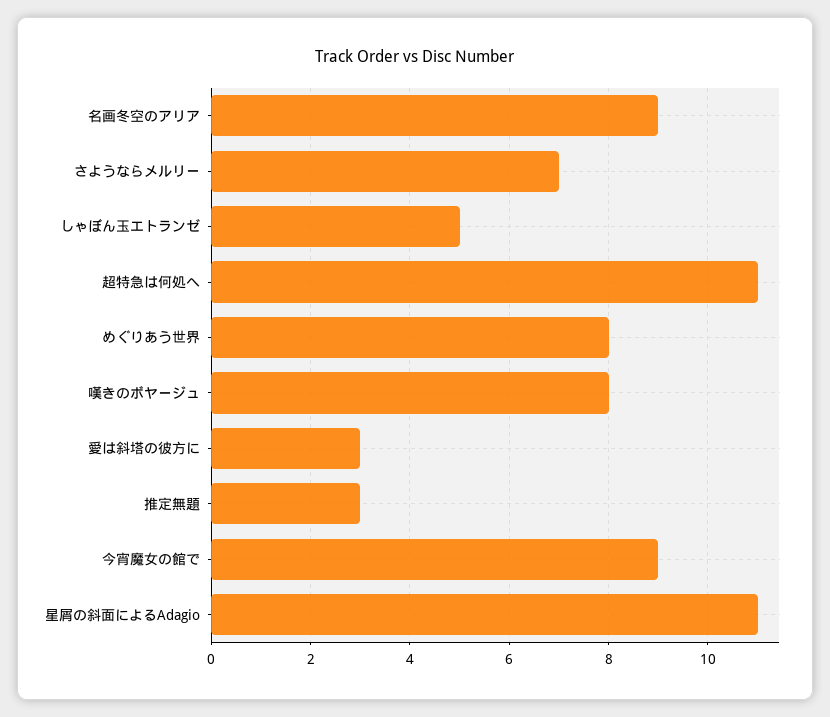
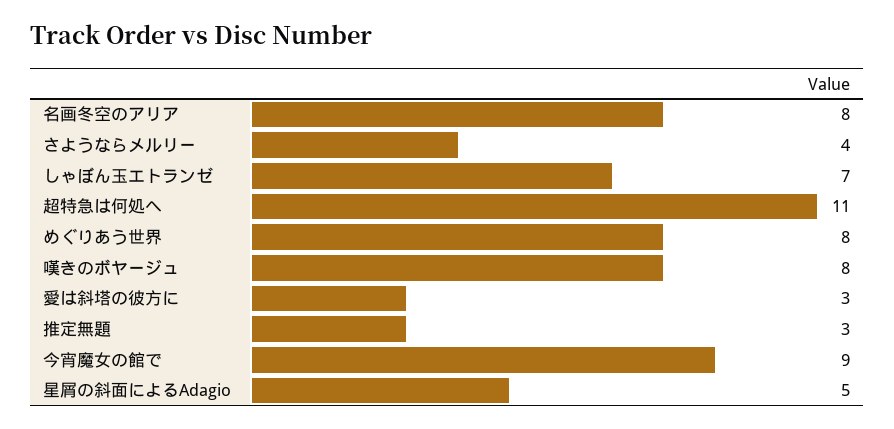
名画冬空のアリア: 9 -> 8
さようならメルリー: 7 -> 4
しゃぼん玉エトランゼ: 5 -> 7
星屑の斜面によるAdagio: 11 -> 5

